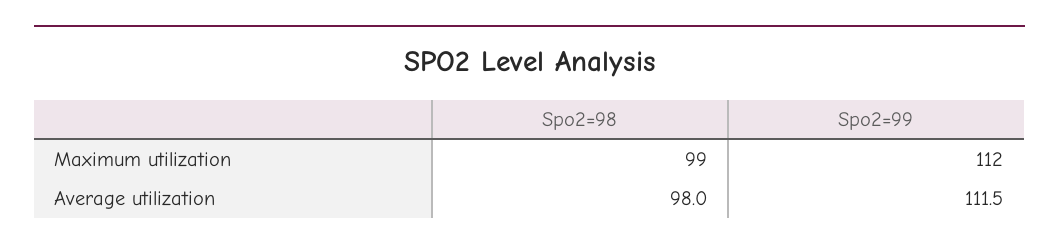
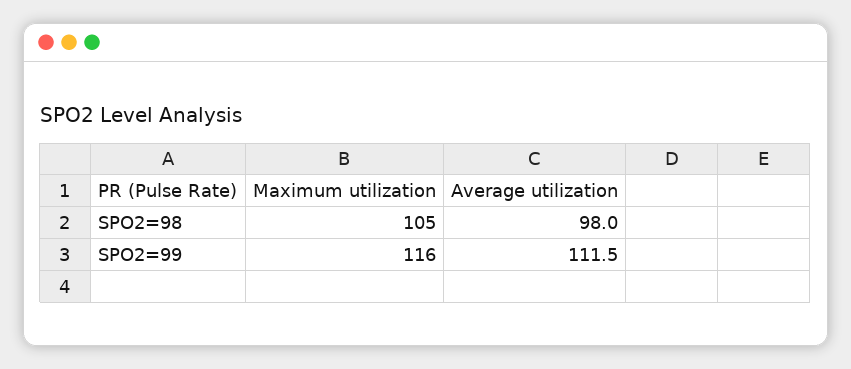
Spo2=98, Maximum utilization: 99 -> 105
Spo2=99, Maximum utilization: 112 -> 116

